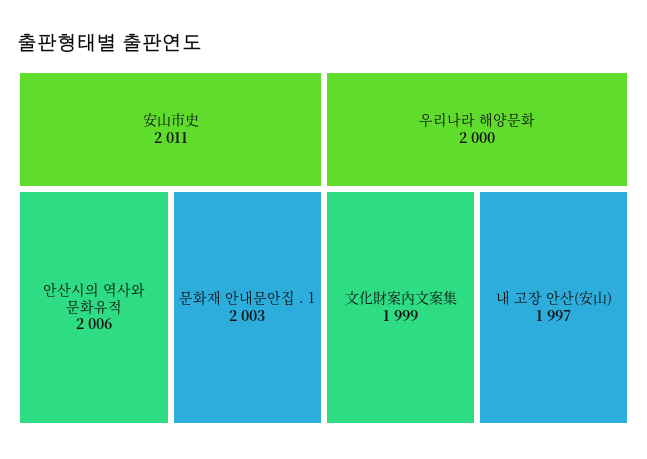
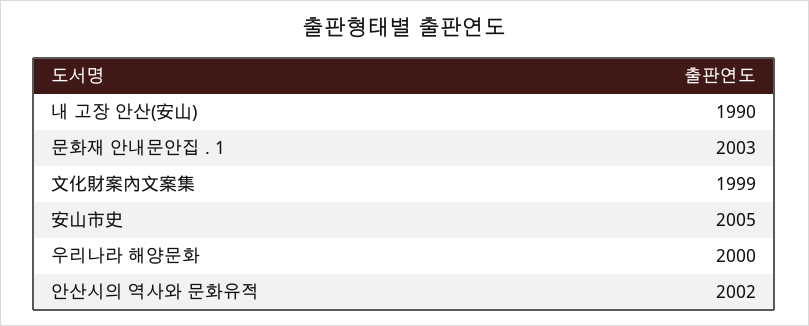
安山市史: 2011 -> 2005
안산시의 역사와 문화유적: 2006 -> 2002
내 고장 안산(安山): 1997 -> 1990

